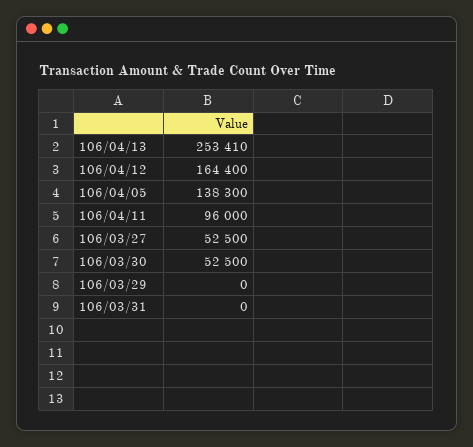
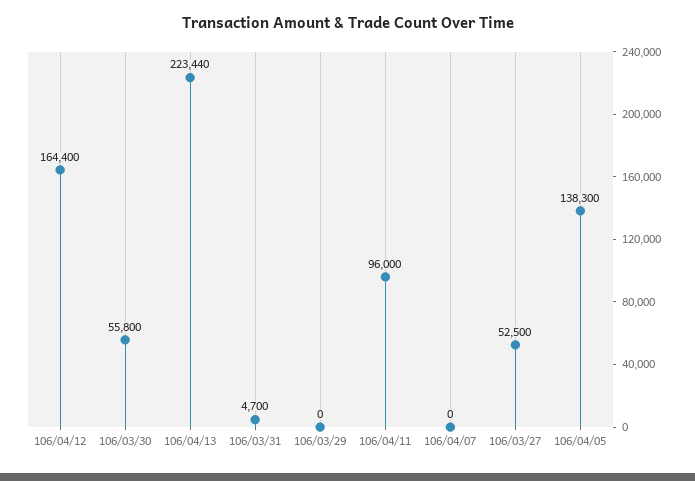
106/04/13: 253410 -> 223440
106/03/30: 52500 -> 55800
106/03/31: 0 -> 4700
106/04/07: none -> 0

